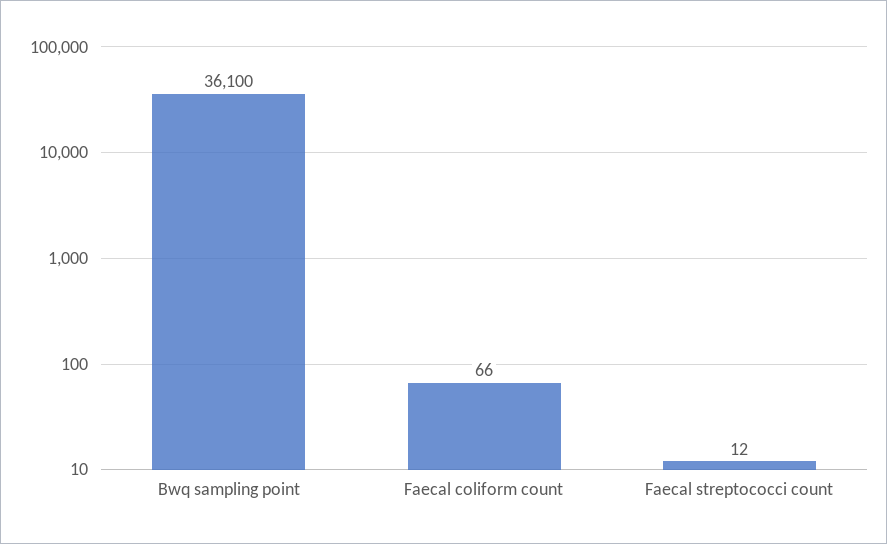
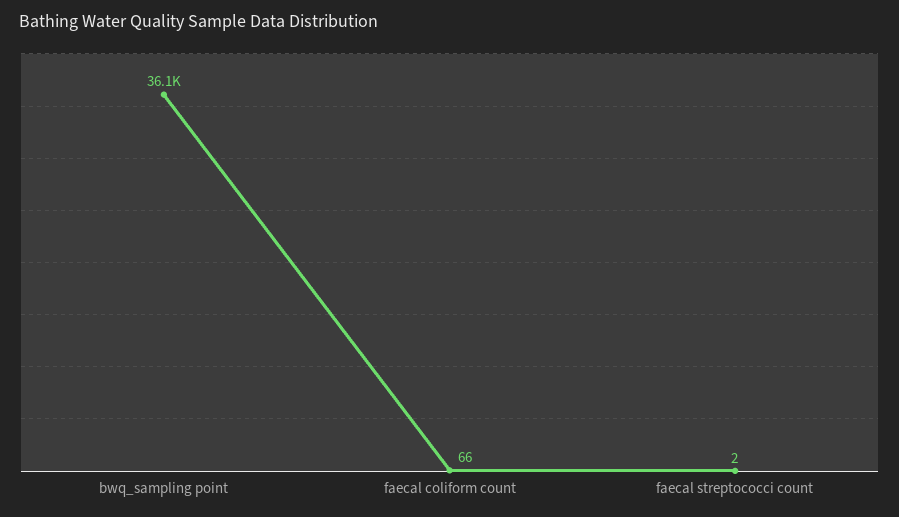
Faecal streptococci count: 12 -> 2

